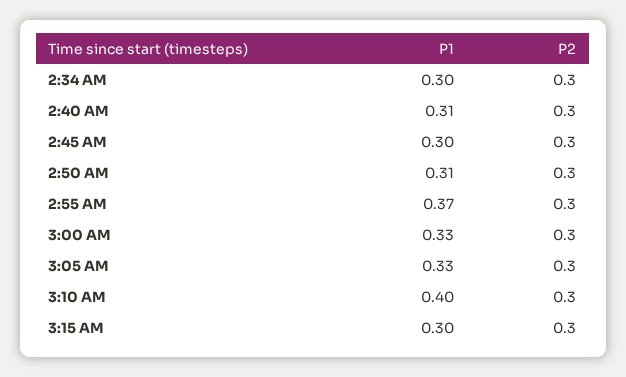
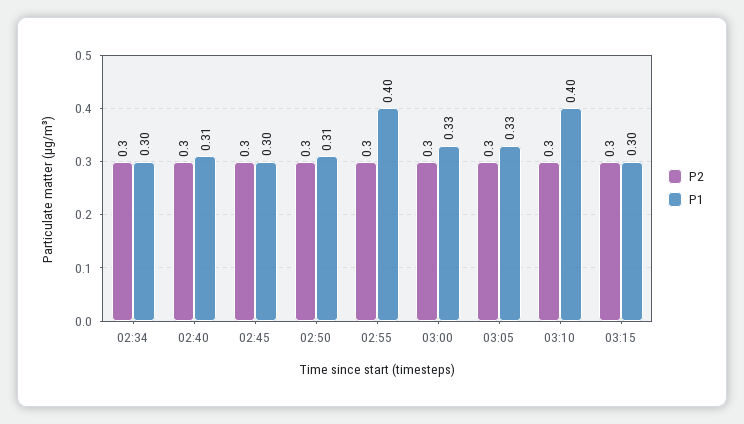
P1, 2:55 AM: 0.37 -> 0.4

